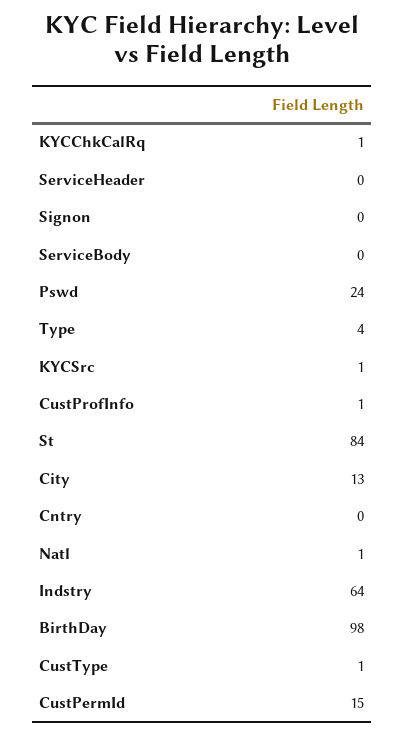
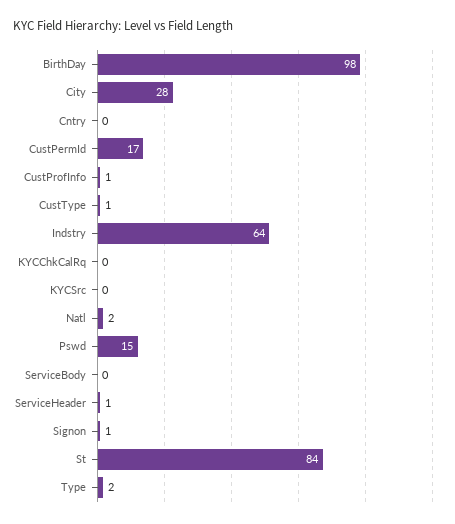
KYCChkCalRq: 1 -> 0
ServiceHeader: 0 -> 1
Signon: 0 -> 1
Pswd: 24 -> 15
Type: 4 -> 2
KYCSrc: 1 -> 0
City: 13 -> 28
Natl: 1 -> 2
CustPermId: 15 -> 17

